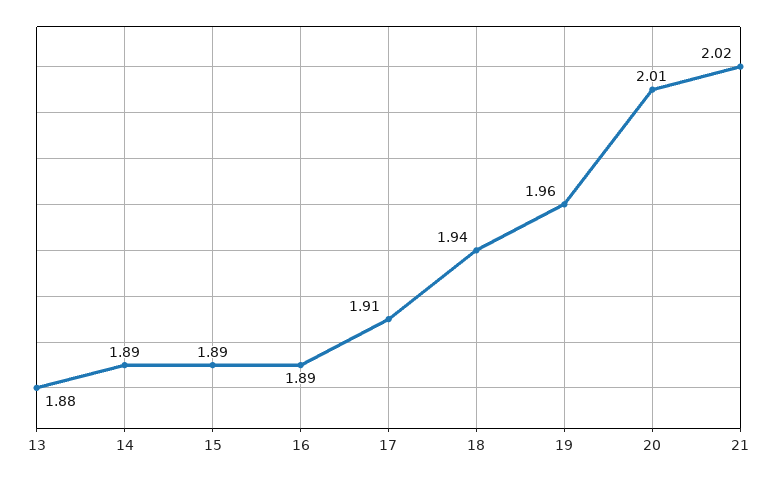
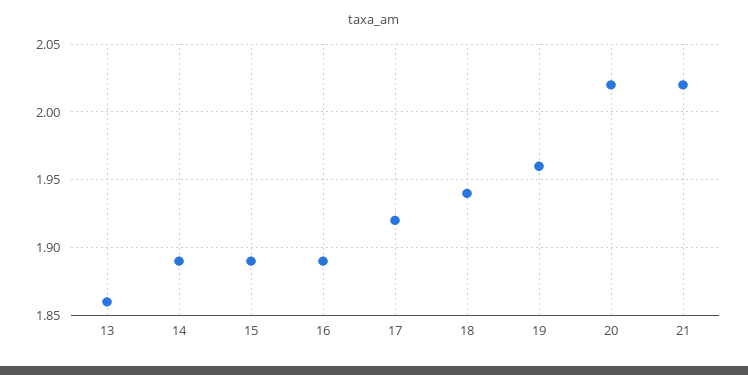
13: 1.88 -> 1.86
17: 1.91 -> 1.92
20: 2.01 -> 2.02

